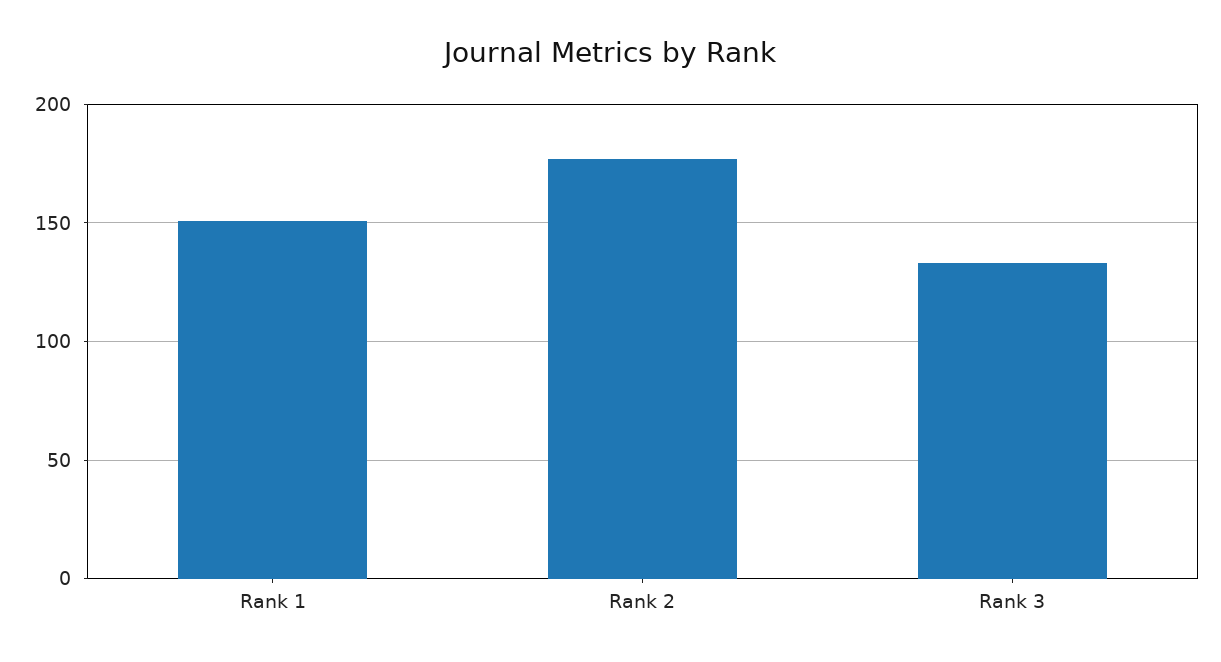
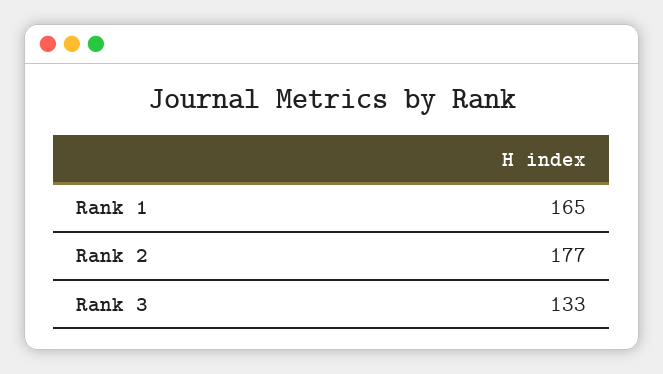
Rank 1: 150 -> 165

